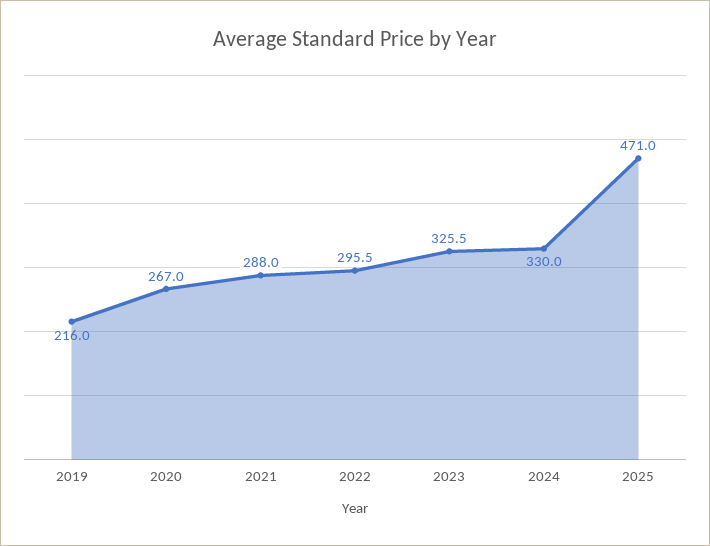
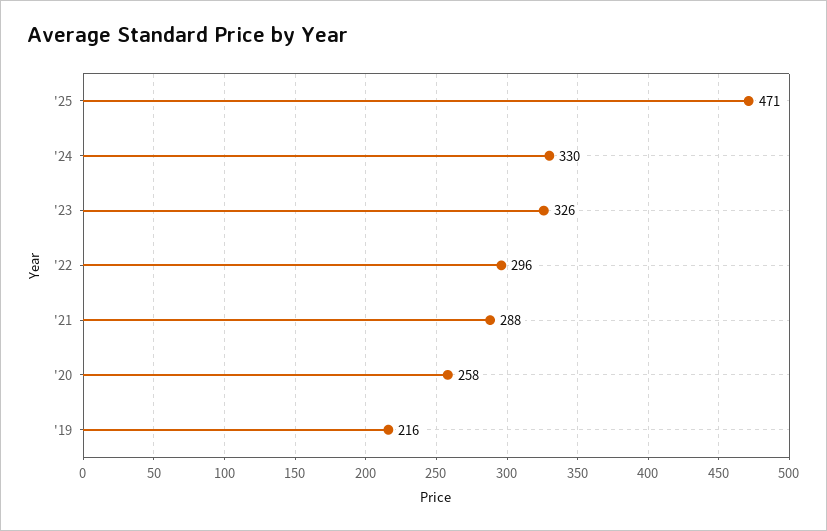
2020: 267 -> 258

